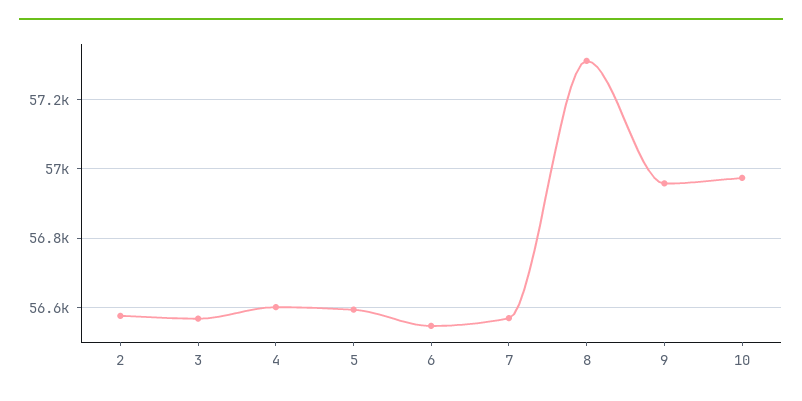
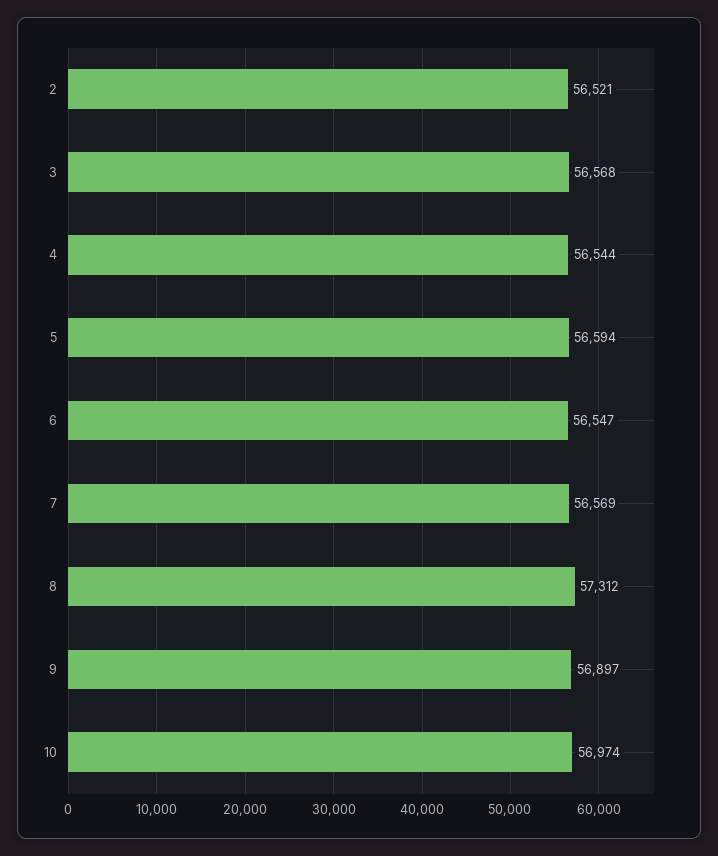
2: 56580 -> 56521
4: 56600 -> 56544
9: 56960 -> 56897

